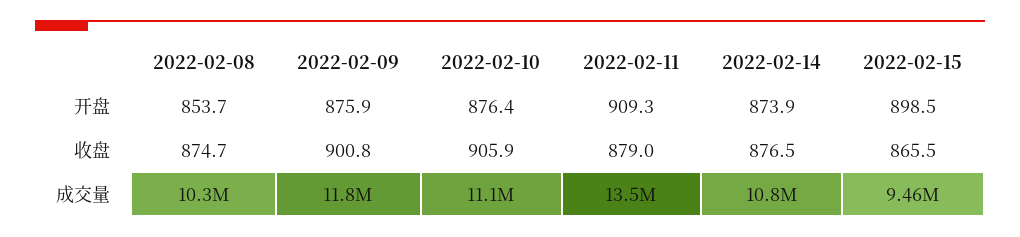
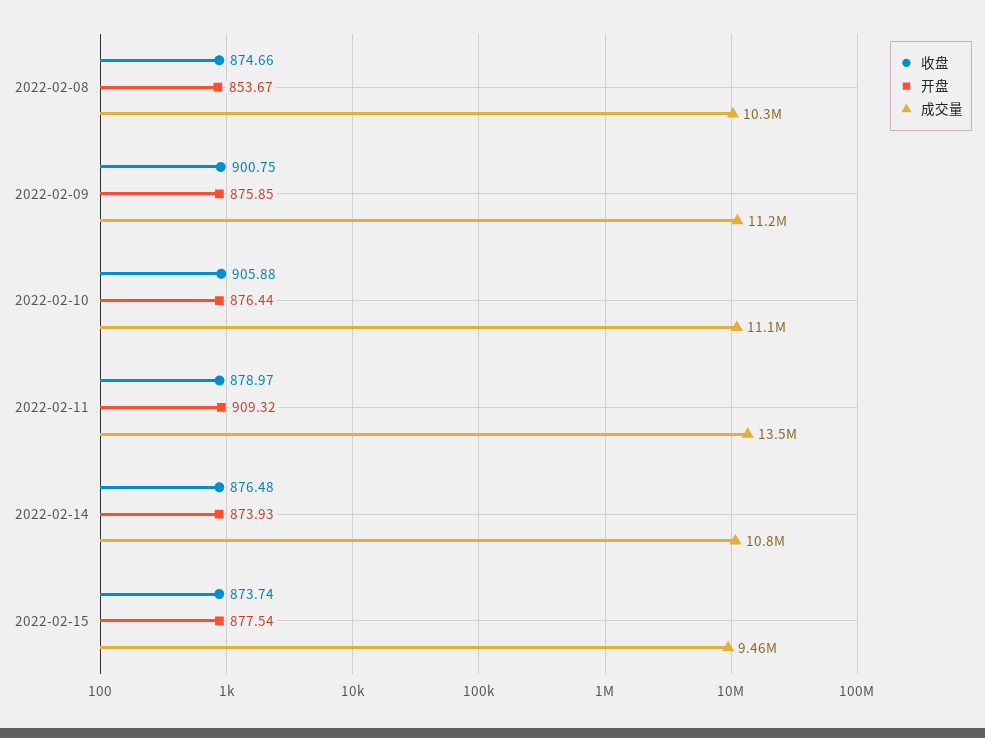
开盘, 2022-02-15: 898.5 -> 877.54
收盘, 2022-02-15: 865.5 -> 873.74
成交量, 2022-02-09: 11800000 -> 11200000

